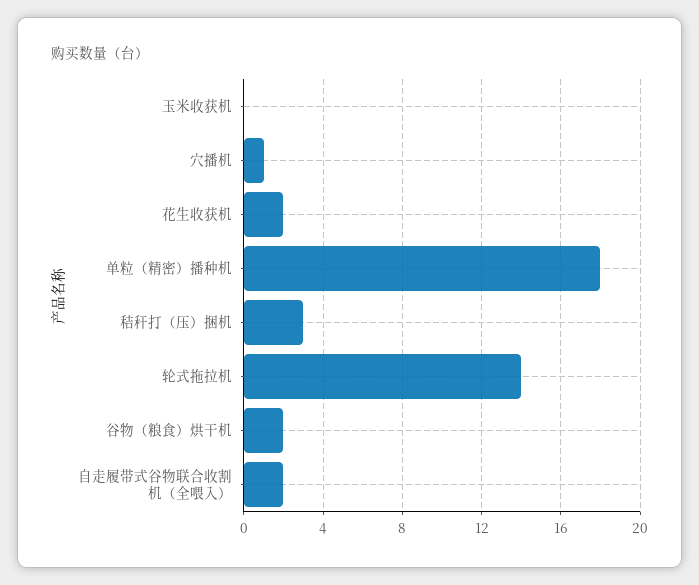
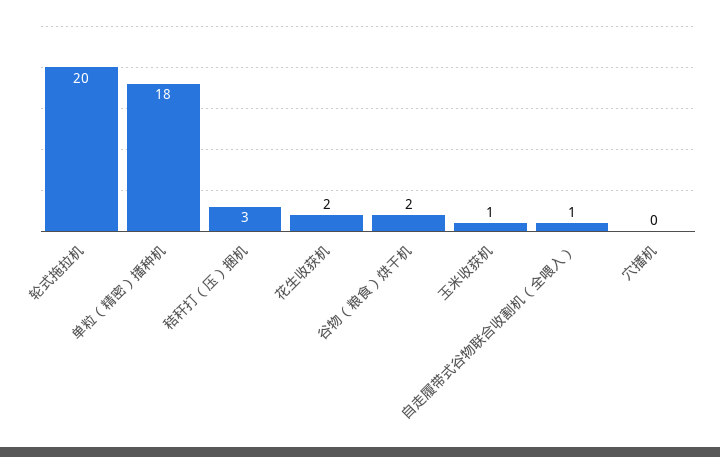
玉米收获机: 0 -> 1
穴播机: 1 -> 0
轮式拖拉机: 14 -> 20
自走履带式谷物联合收割机（全喂入）: 2 -> 1

